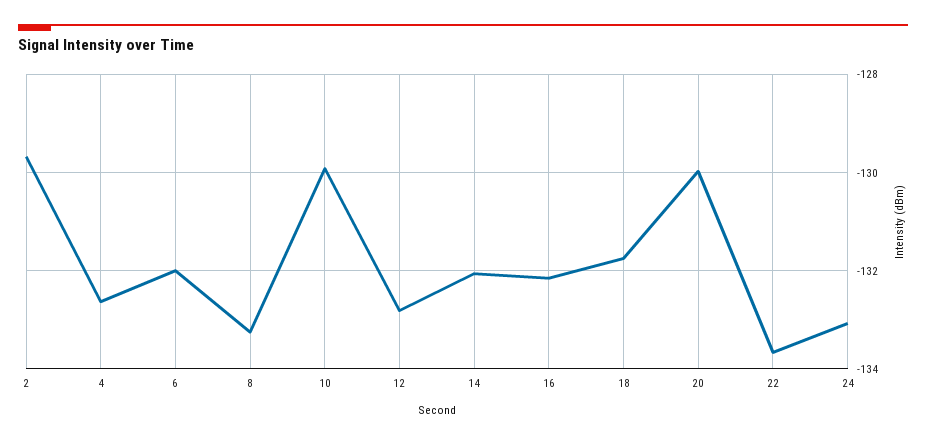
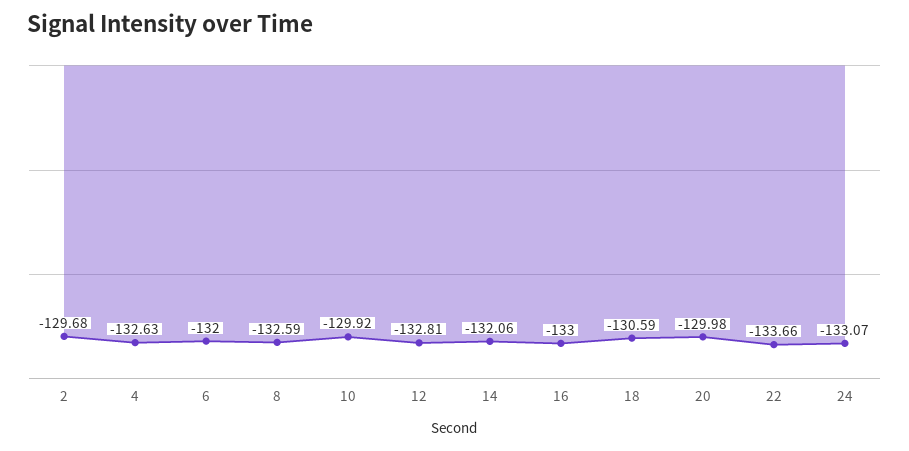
8: -133.2 -> -132.59
16: -132.2 -> -133
18: -131.8 -> -130.59

